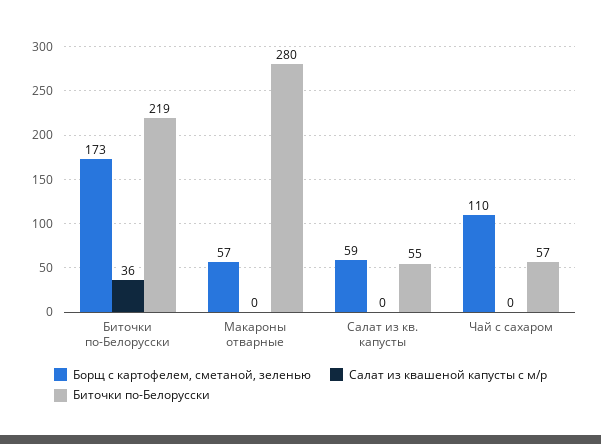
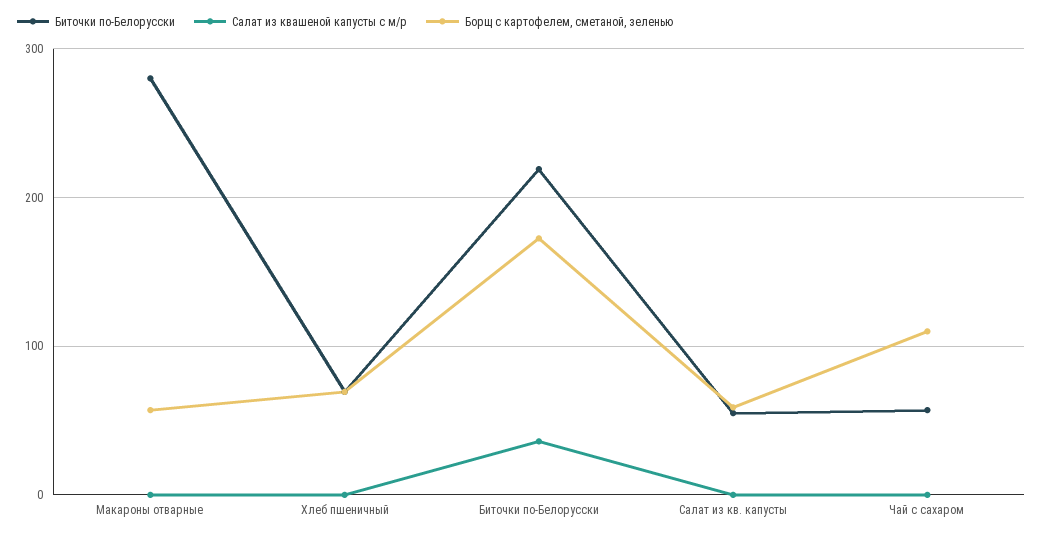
Биточки по-Белорусски, Хлеб пшеничный: none -> 70
Салат из квашеной капусты с м/р, Хлеб пшеничный: none -> 0
Борщ с картофелем, сметаной, зеленью, Хлеб пшеничный: none -> 70

